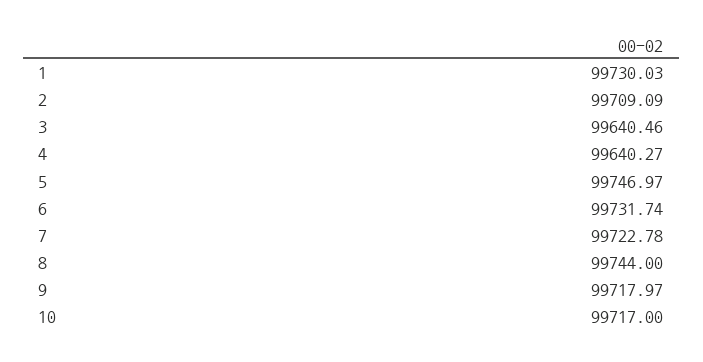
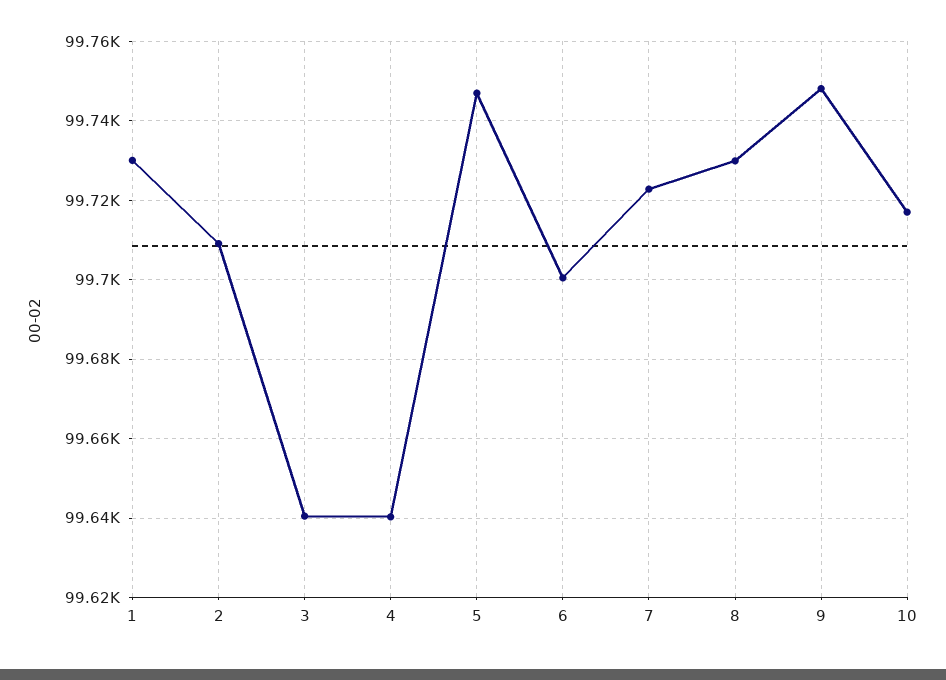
6: 99731.74 -> 99700
8: 99744 -> 99730
9: 99717.97 -> 99748

